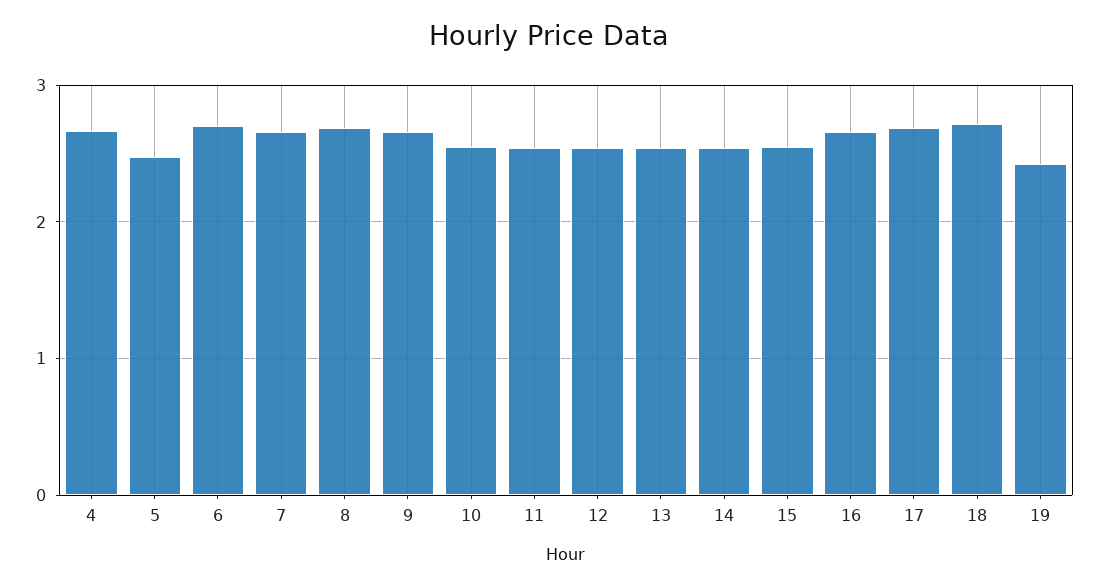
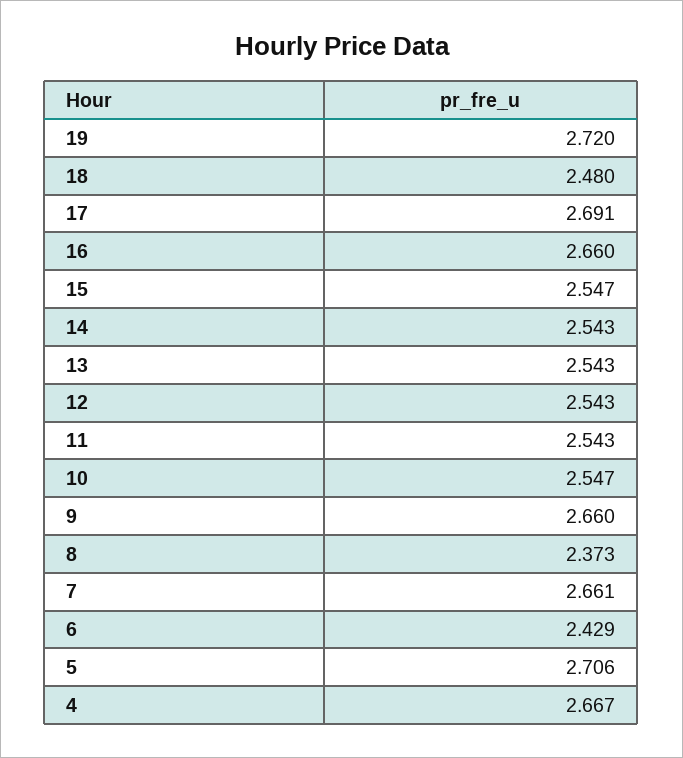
5: 2.5 -> 2.706
6: 2.7 -> 2.429
8: 2.7 -> 2.373
18: 2.7 -> 2.48
19: 2.4 -> 2.72

